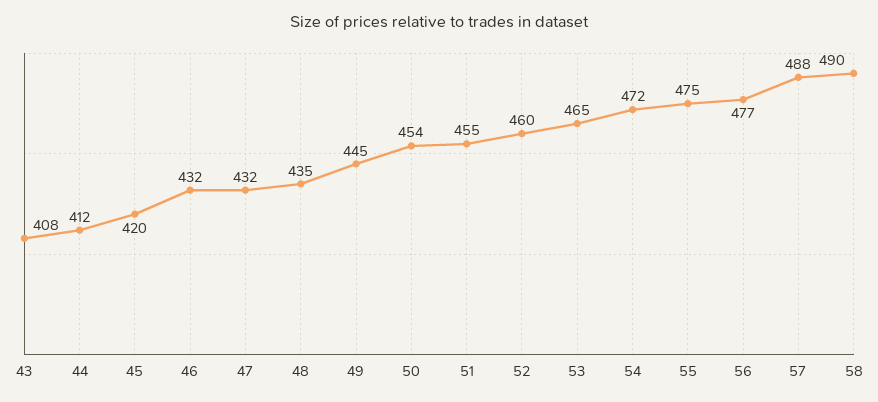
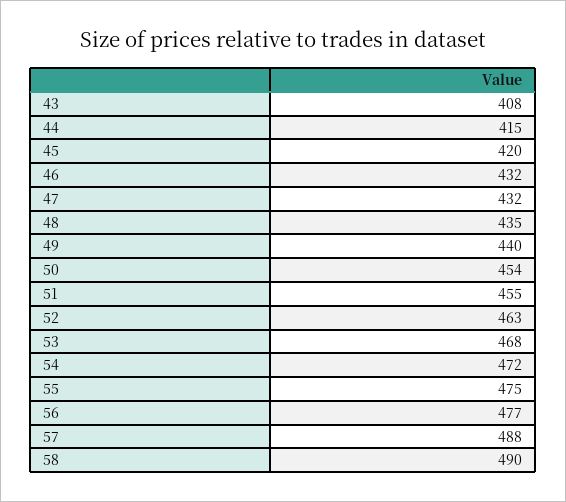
44: 412 -> 415
49: 445 -> 440
52: 460 -> 463
53: 465 -> 468

